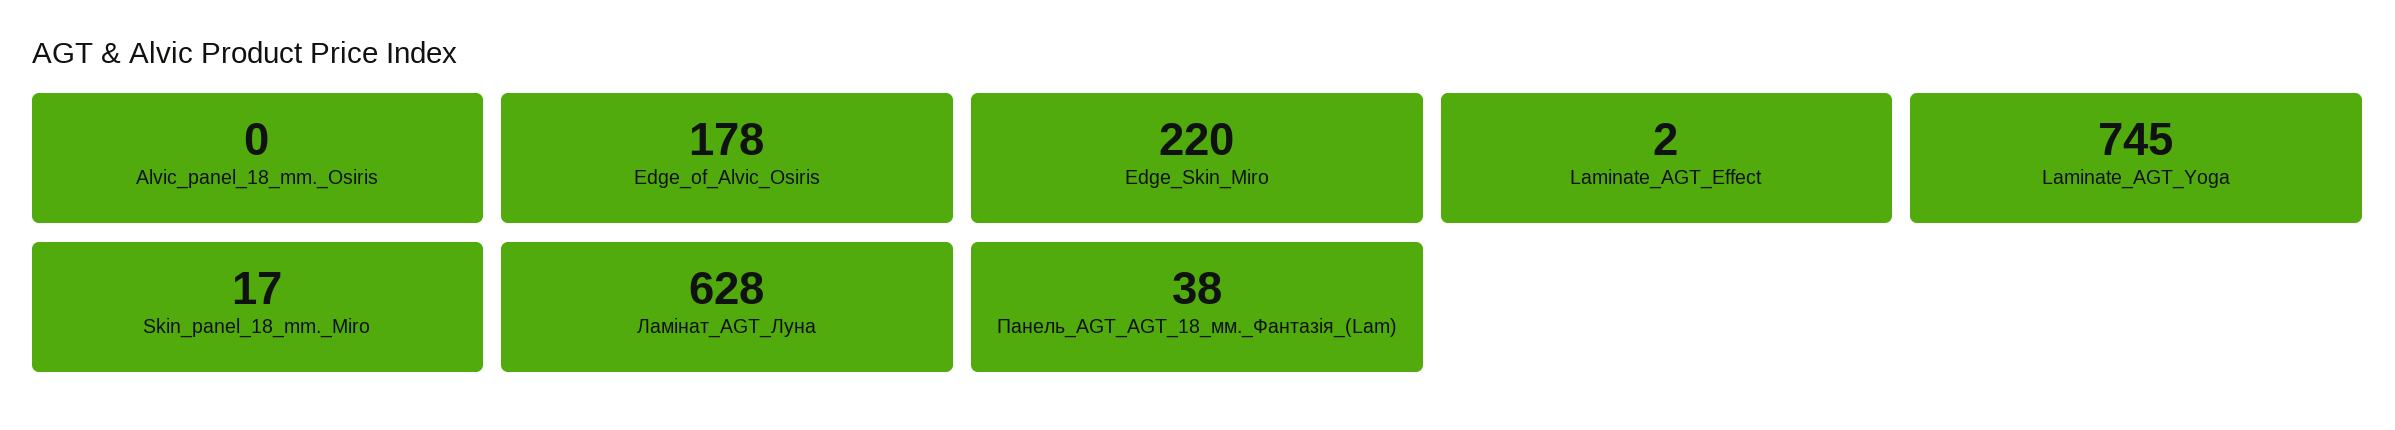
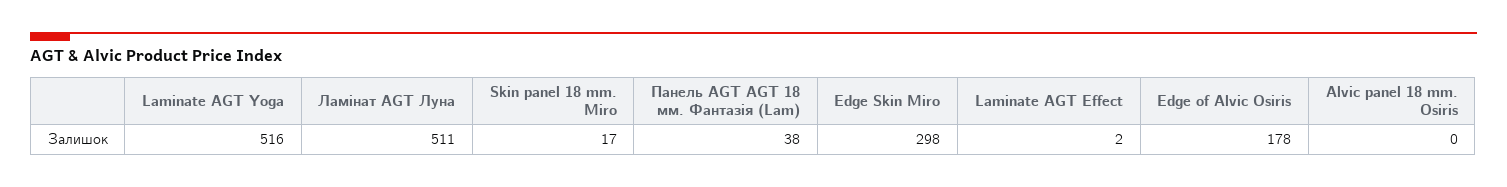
Edge_Skin_Miro: 220 -> 298
Laminate_AGT_Yoga: 745 -> 516
Ламінат_AGT_Луна: 628 -> 511

